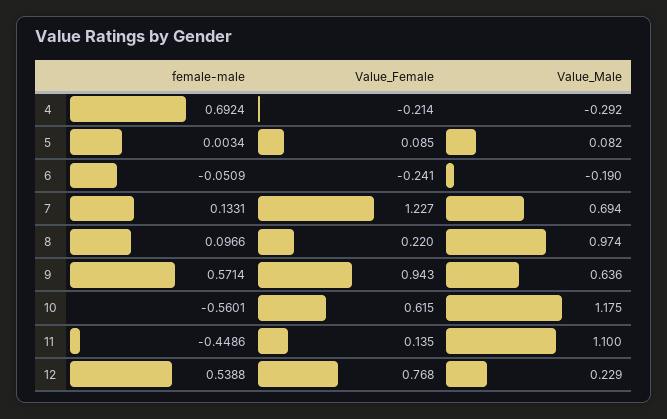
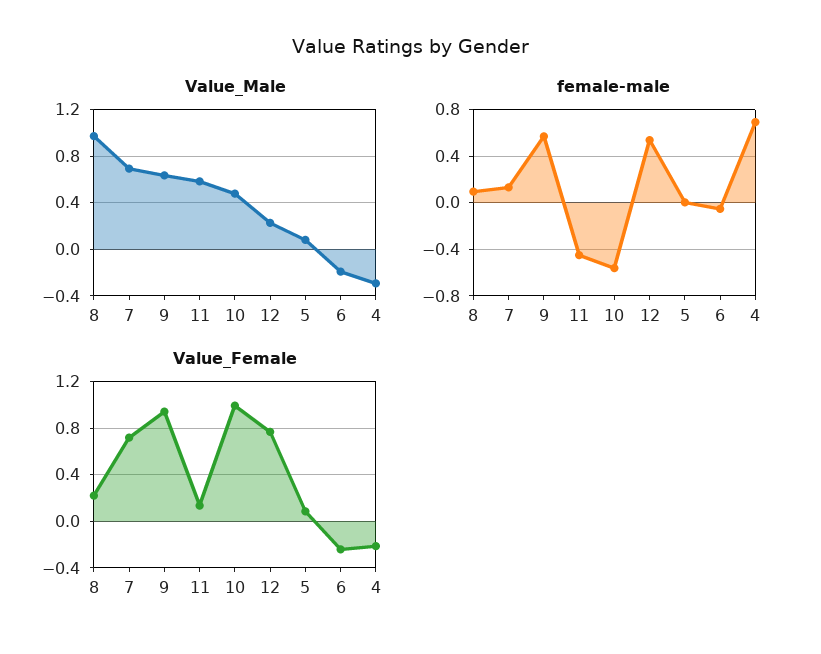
Value_Female, 7: 1.227 -> 0.7
Value_Female, 10: 0.615 -> 1
Value_Male, 10: 1.175 -> 0.5
Value_Male, 11: 1.1 -> 0.6

